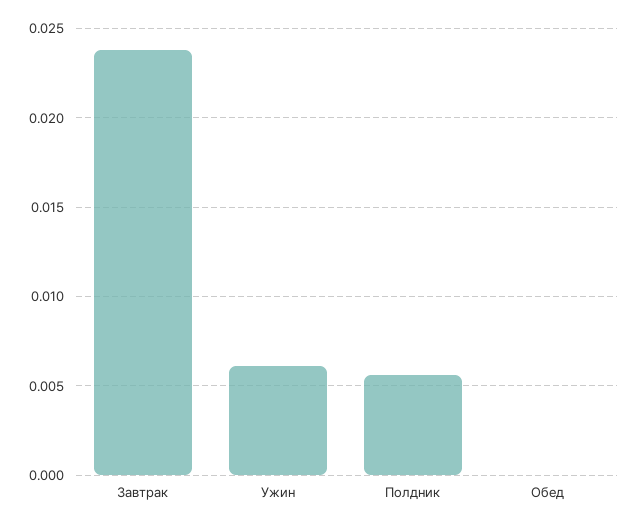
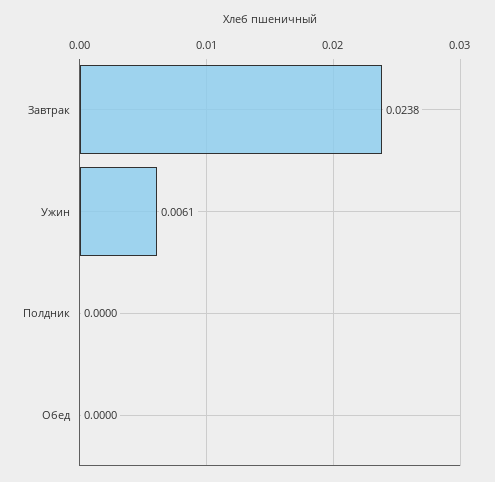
Полдник: 0.0055 -> 0

